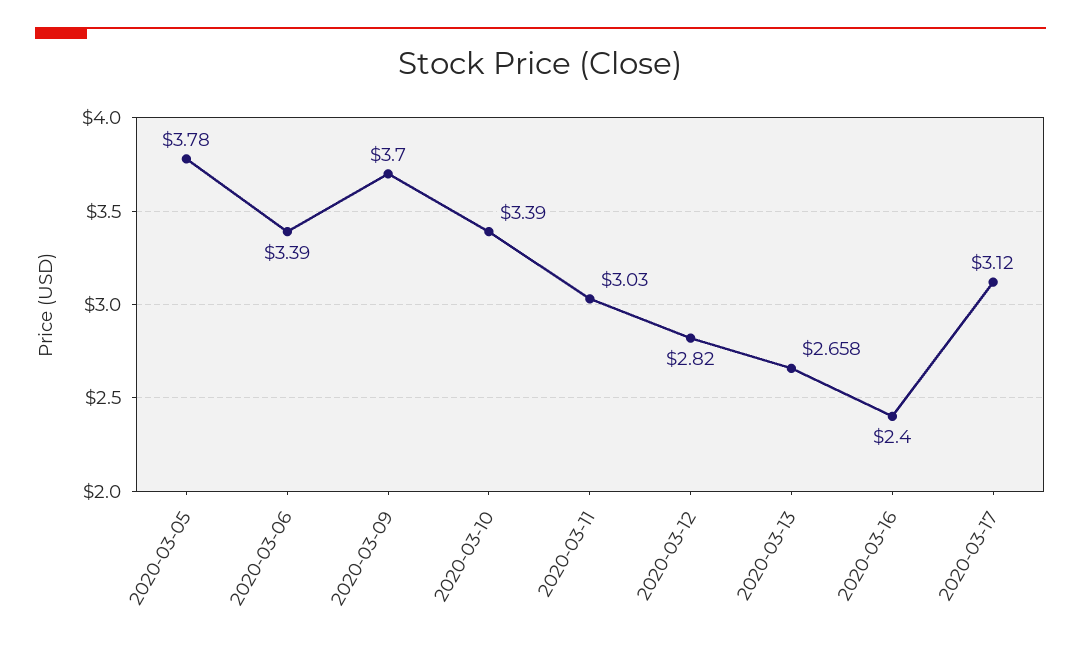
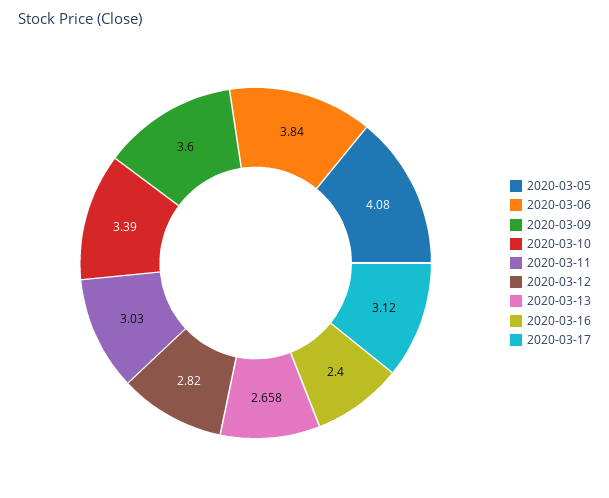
2020-03-05: 3.78 -> 4.08
2020-03-06: 3.39 -> 3.84
2020-03-09: 3.7 -> 3.6

